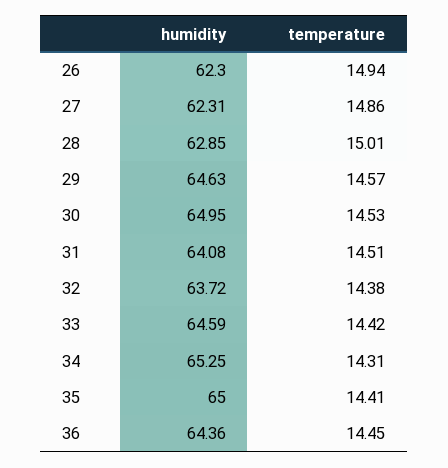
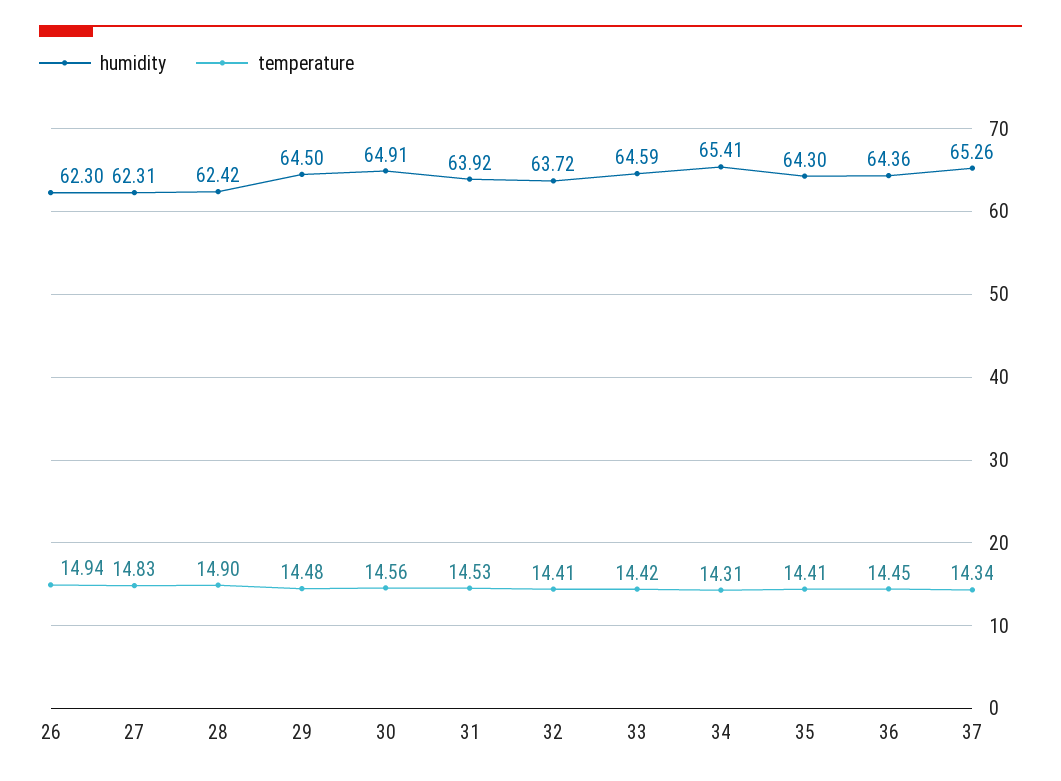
temperature, 27: 14.86 -> 14.83
humidity, 28: 62.85 -> 62.42
temperature, 28: 15.01 -> 14.9
humidity, 29: 64.63 -> 64.5
temperature, 29: 14.57 -> 14.48
humidity, 30: 64.95 -> 64.91
temperature, 30: 14.53 -> 14.56
humidity, 31: 64.08 -> 63.92
temperature, 31: 14.51 -> 14.53
temperature, 32: 14.38 -> 14.41
humidity, 34: 65.25 -> 65.41
humidity, 35: 65 -> 64.3
humidity, 37: none -> 65.26
temperature, 37: none -> 14.34

